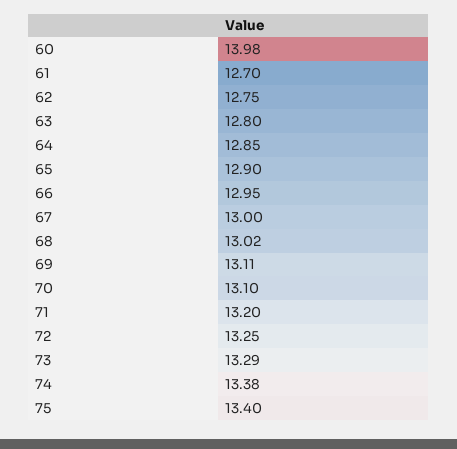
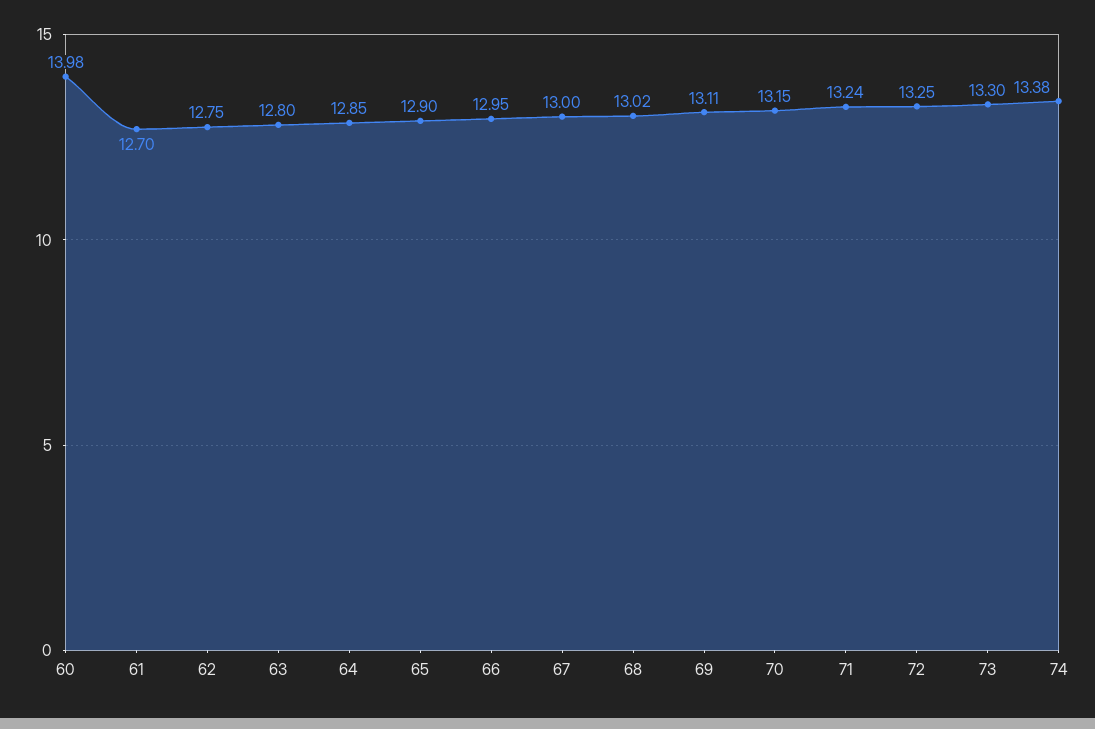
70: 13.1 -> 13.15
71: 13.2 -> 13.24
73: 13.29 -> 13.3
75: 13.4 -> none

